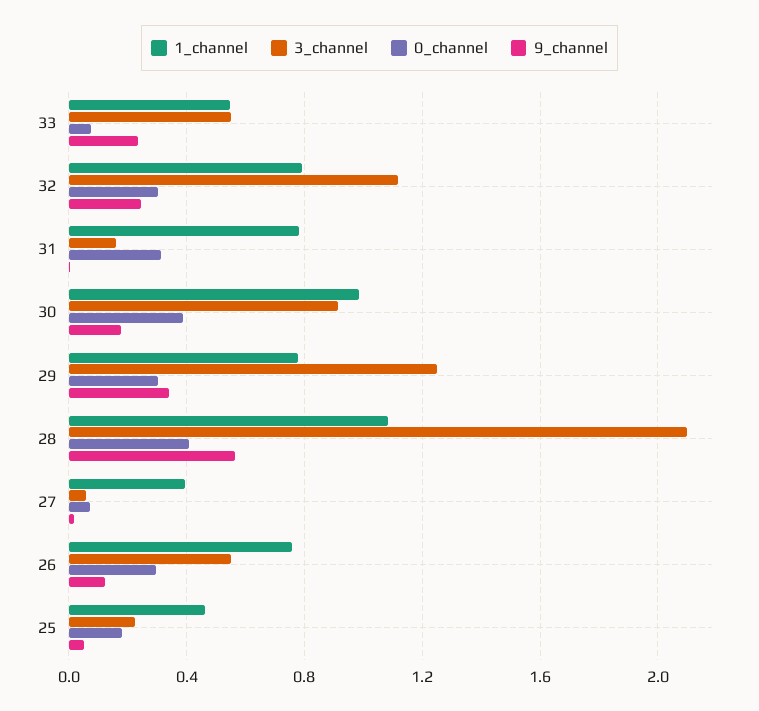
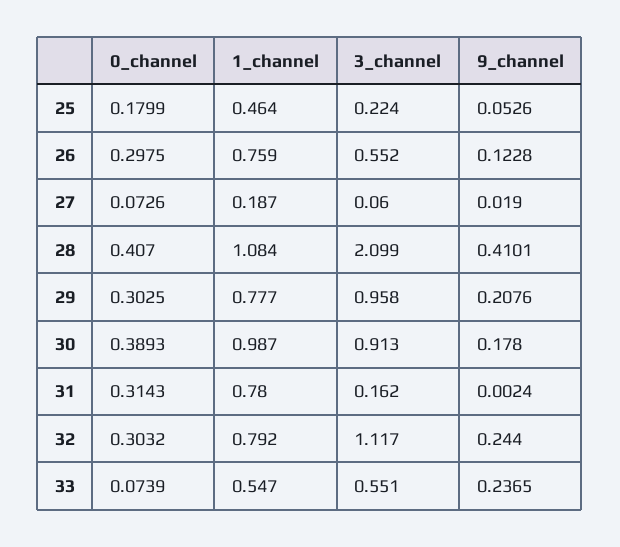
3_channel, 29: 1.25 -> 0.958
9_channel, 29: 0.35 -> 0.2076
9_channel, 28: 0.55 -> 0.4101
1_channel, 27: 0.4 -> 0.187

